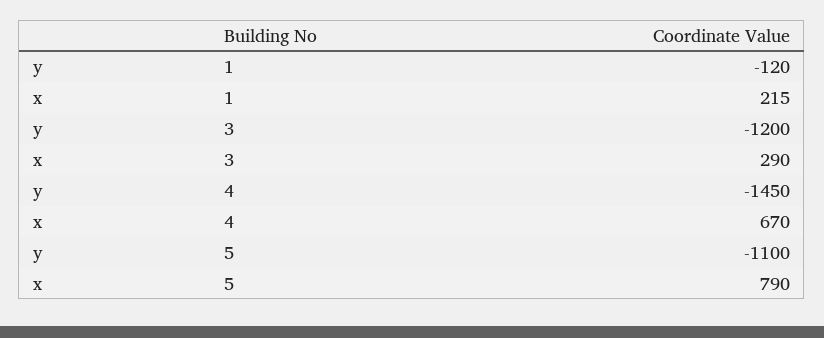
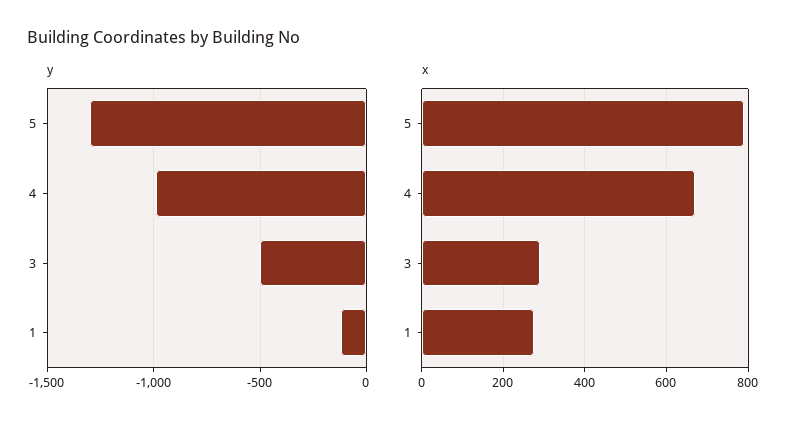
x, 1: 215 -> 280
y, 3: -1200 -> -500
y, 4: -1450 -> -1000
y, 5: -1100 -> -1300

